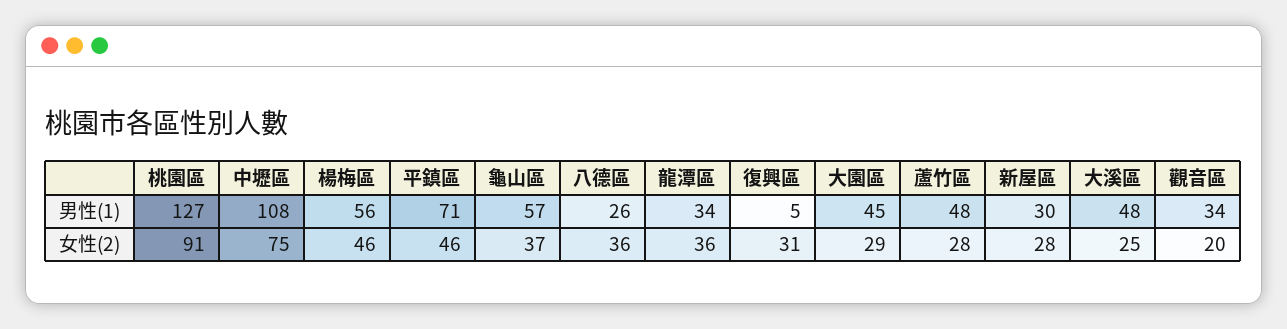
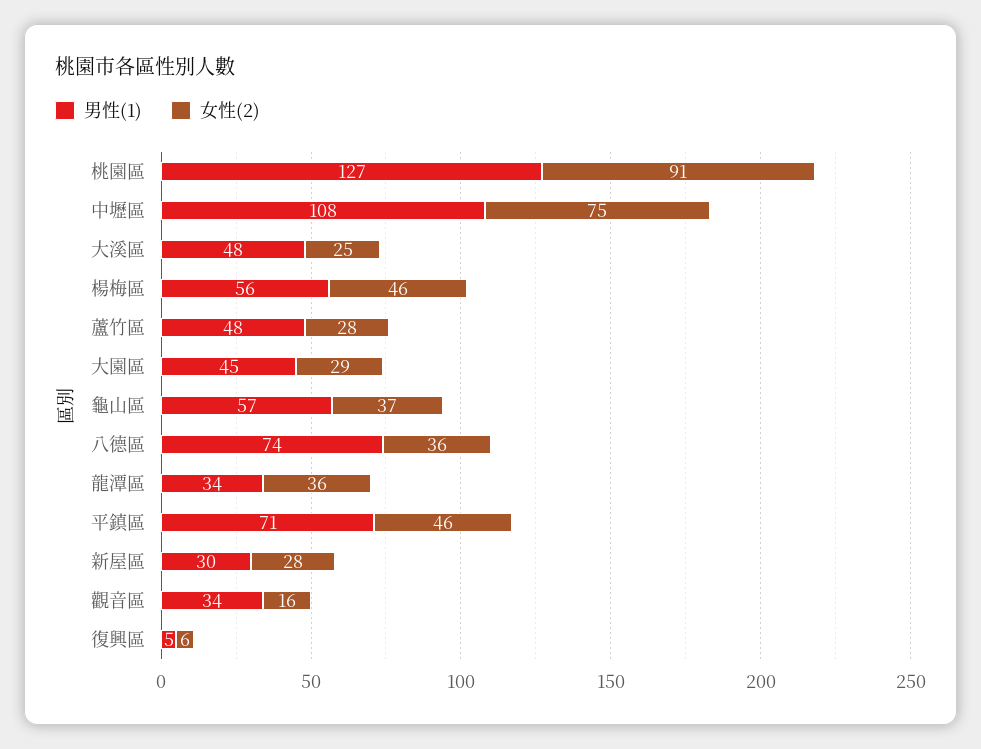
男性(1), 八德區: 26 -> 74
女性(2), 復興區: 31 -> 6
女性(2), 觀音區: 20 -> 16

